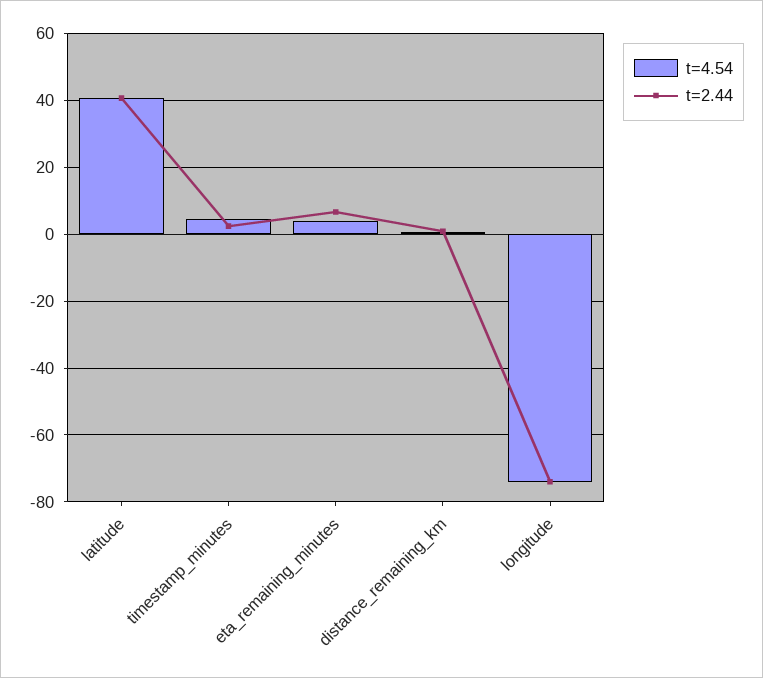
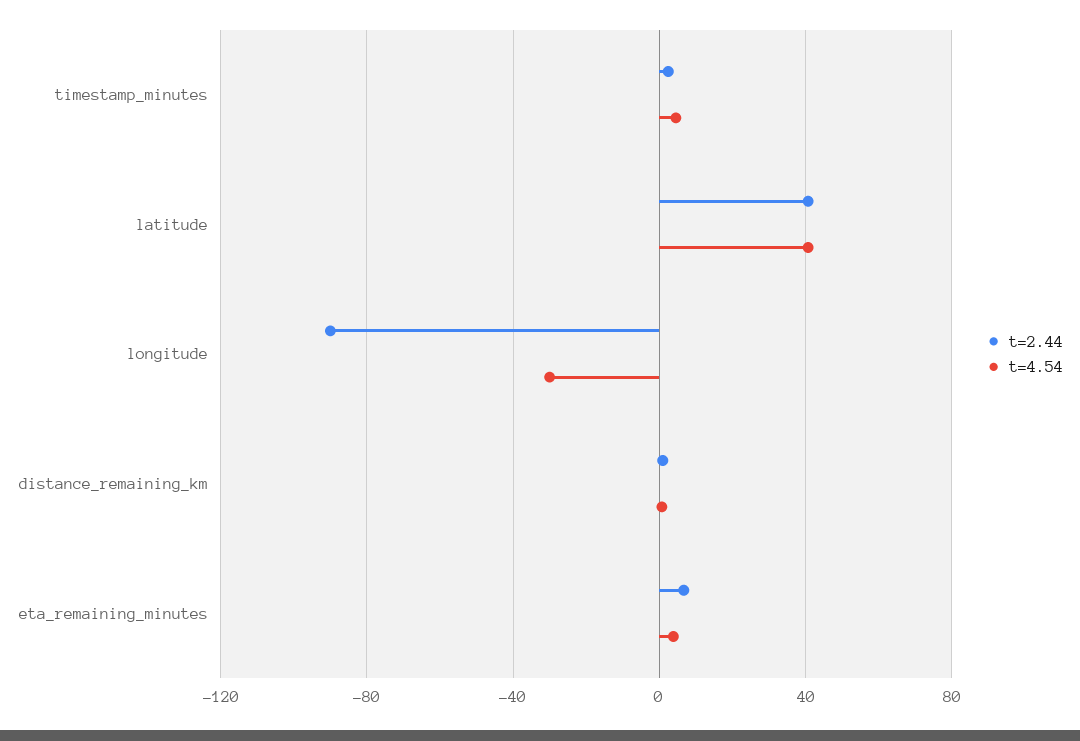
t=4.54, longitude: -74 -> -30
t=2.44, longitude: -74 -> -90

